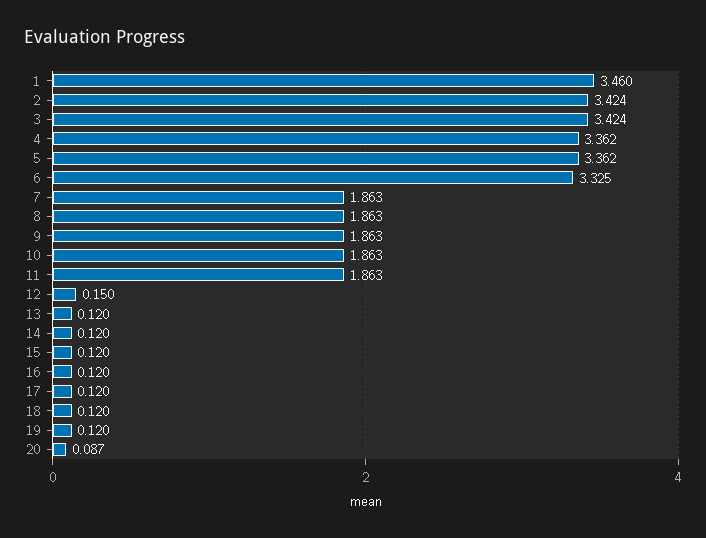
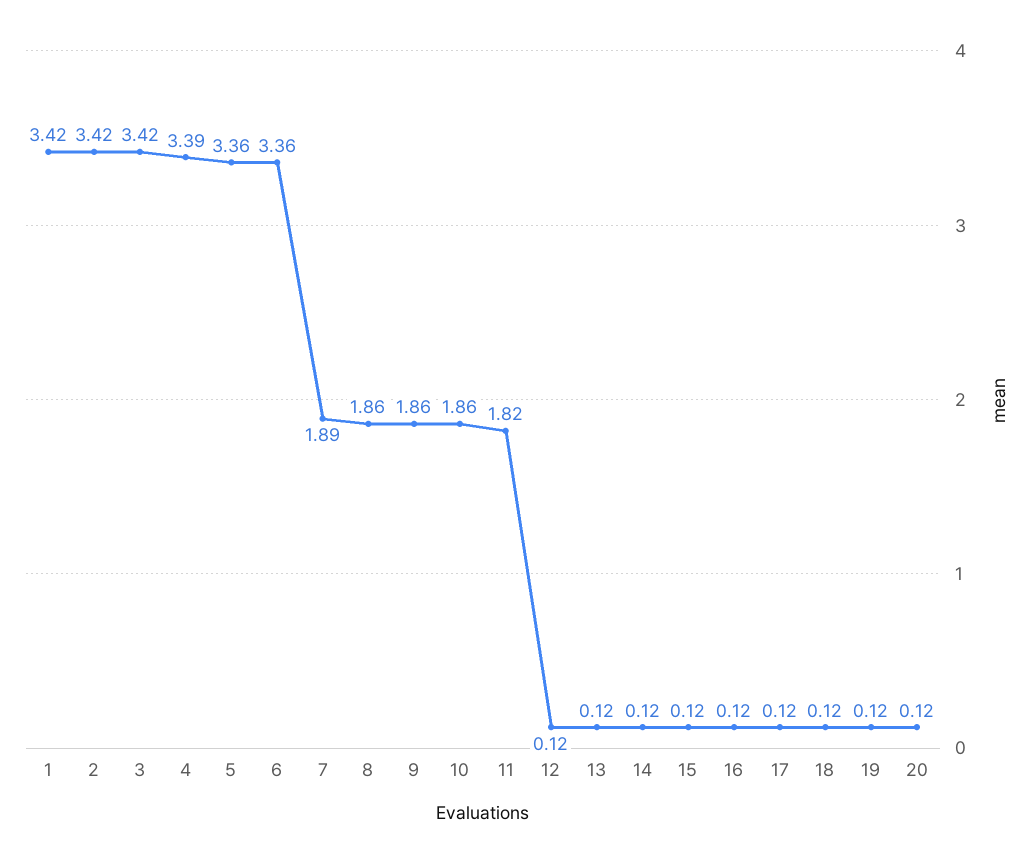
1: 3.46 -> 3.42
4: 3.362 -> 3.39
6: 3.325 -> 3.36
7: 1.863 -> 1.89
11: 1.863 -> 1.82
12: 0.15 -> 0.12
20: 0.087 -> 0.12

